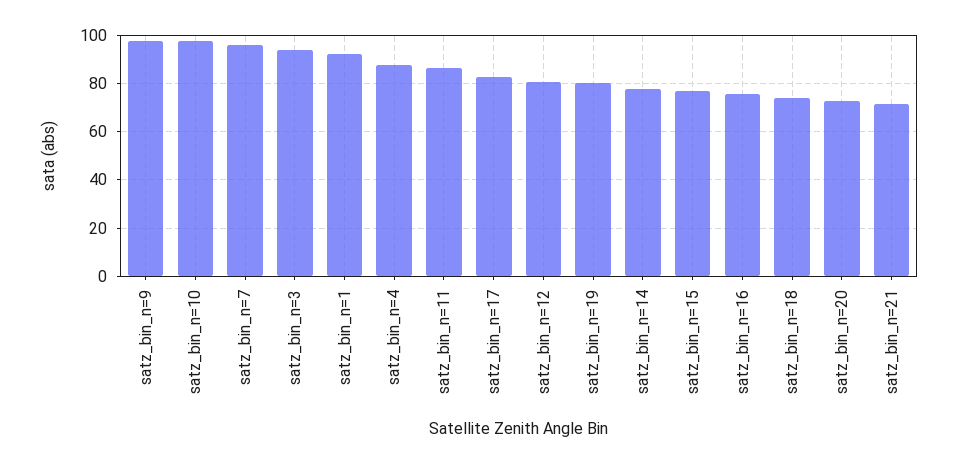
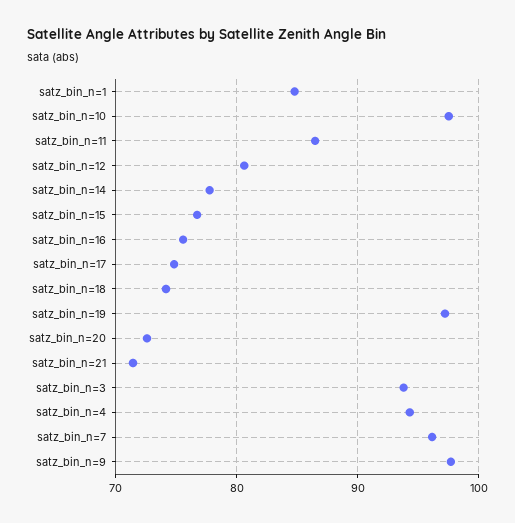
satz_bin_n=1: 92.5 -> 85
satz_bin_n=4: 87.5 -> 94
satz_bin_n=17: 82.5 -> 75
satz_bin_n=19: 80 -> 97

